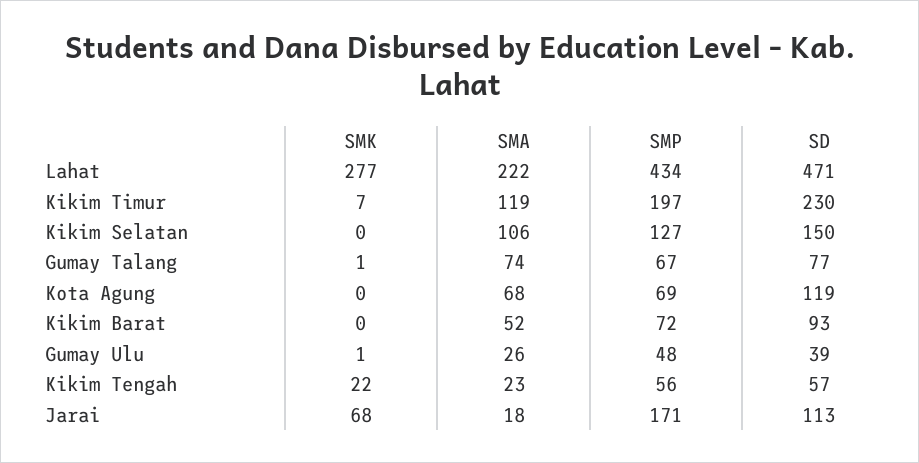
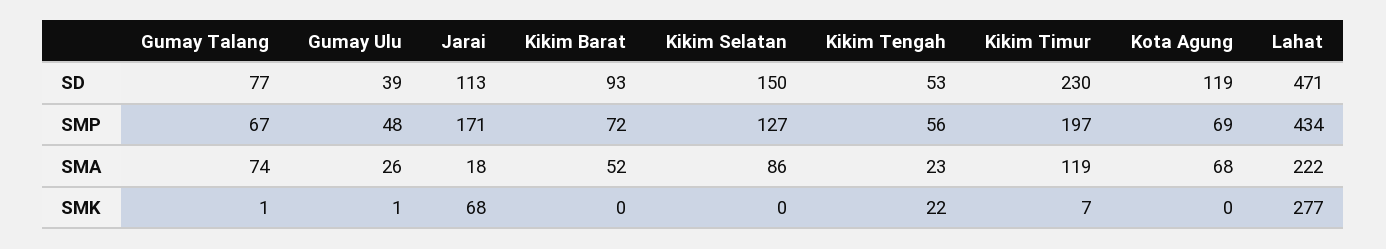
SMA, Kikim Selatan: 106 -> 86
SD, Kikim Tengah: 57 -> 53

